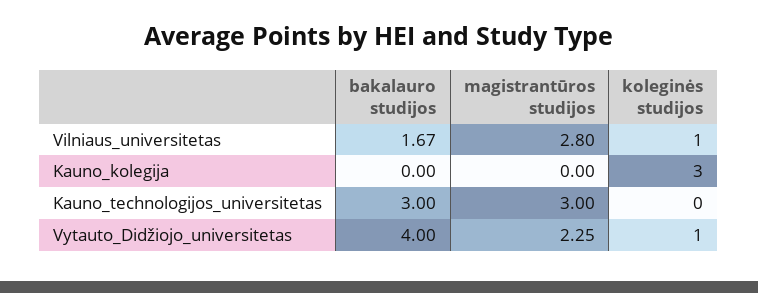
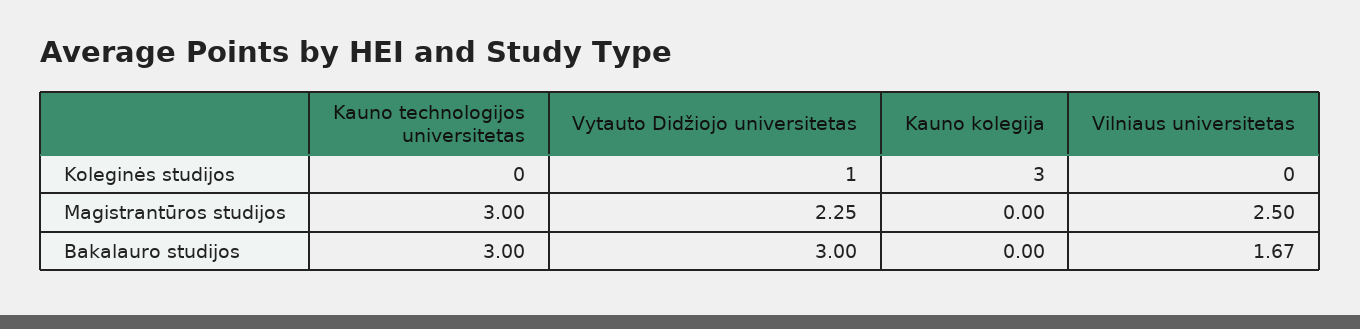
magistrantūros studijos, Vilniaus_universitetas: 2.8 -> 2.5
koleginės studijos, Vilniaus_universitetas: 1 -> 0
bakalauro studijos, Vytauto_Didžiojo_universitetas: 4 -> 3

